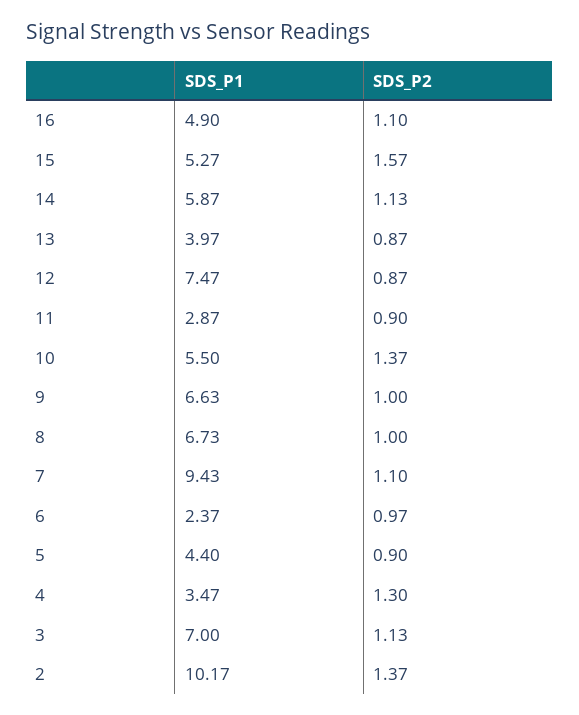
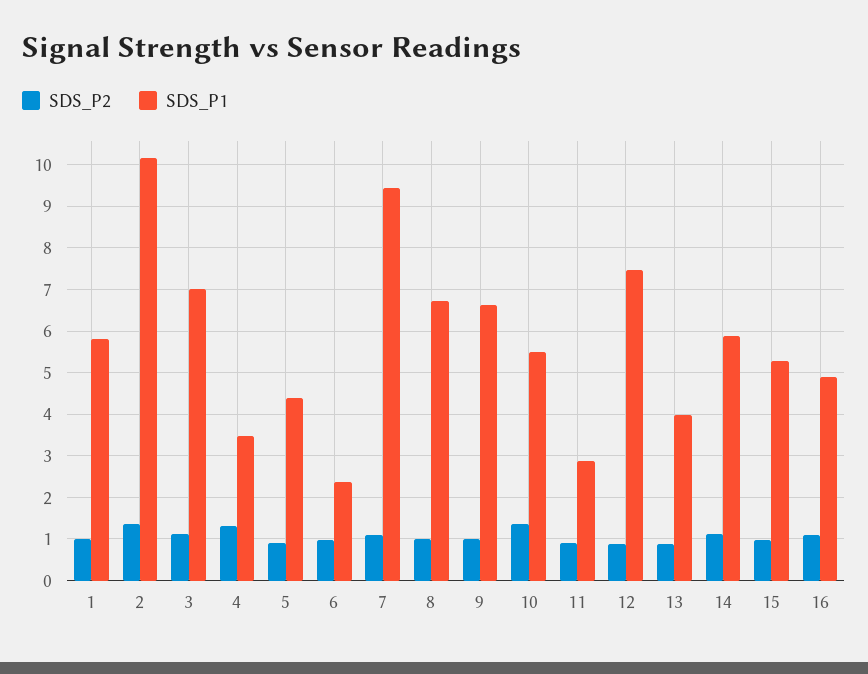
SDS_P2, 15: 1.57 -> 1
SDS_P2, 1: none -> 1
SDS_P1, 1: none -> 5.8

